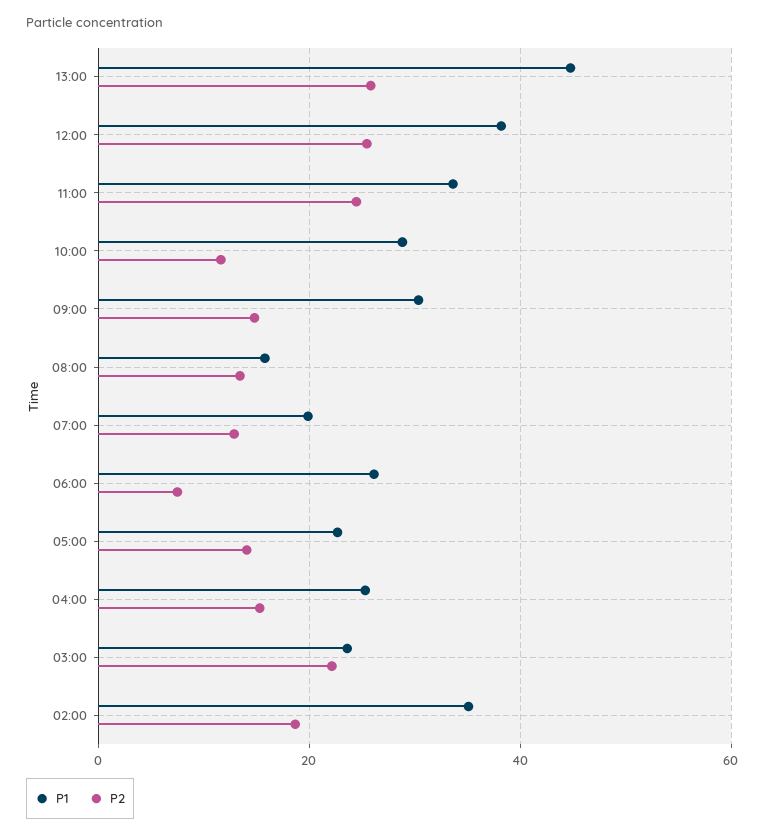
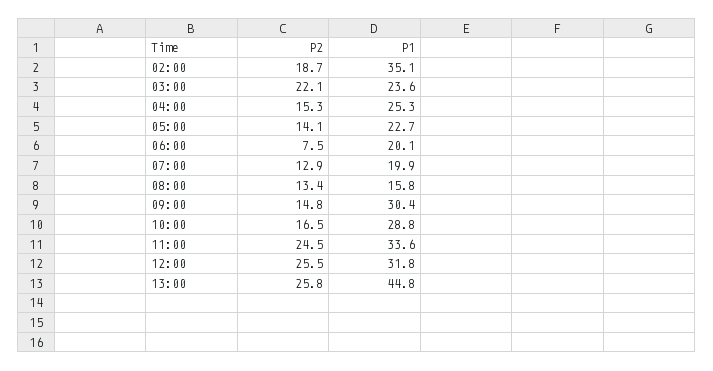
P1, 12:00: 38 -> 31.8
P2, 10:00: 12 -> 16.5
P1, 06:00: 26 -> 20.1

